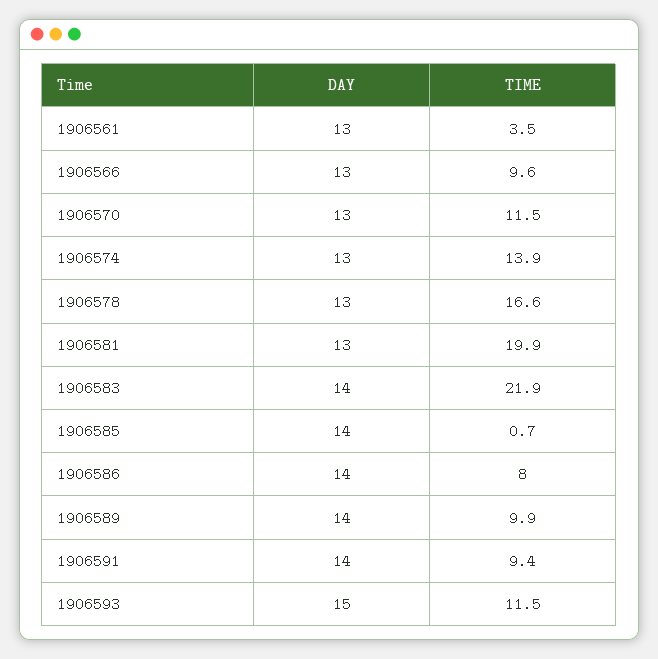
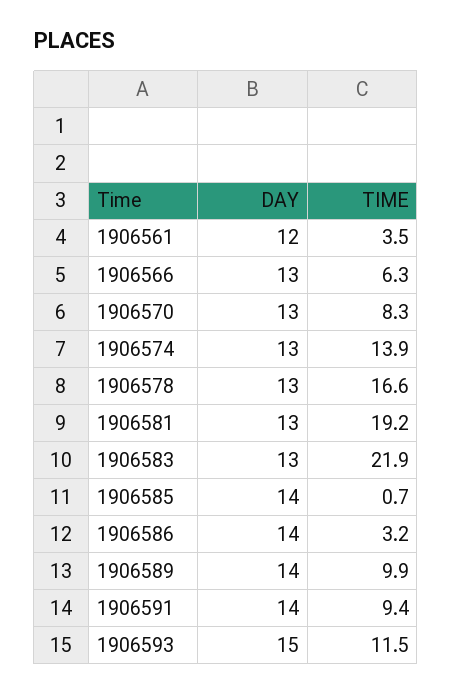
DAY, 1906561: 13 -> 12
TIME, 1906566: 9.6 -> 6.3
TIME, 1906570: 11.5 -> 8.3
TIME, 1906581: 19.9 -> 19.2
DAY, 1906583: 14 -> 13
TIME, 1906586: 8 -> 3.2

